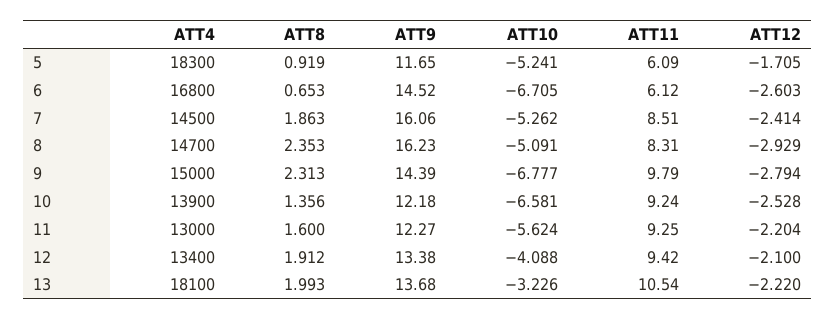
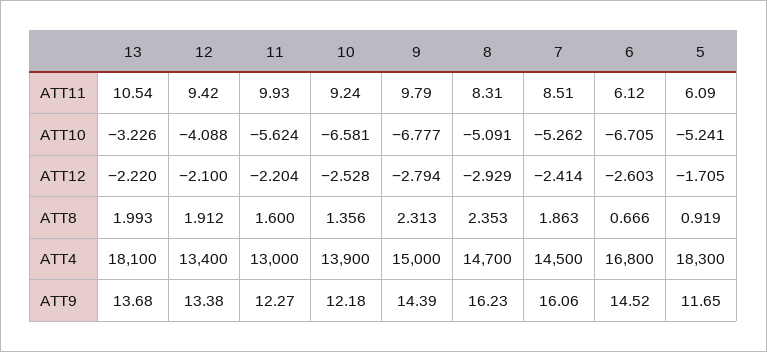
ATT8, 6: 0.653 -> 0.666
ATT11, 11: 9.25 -> 9.93

